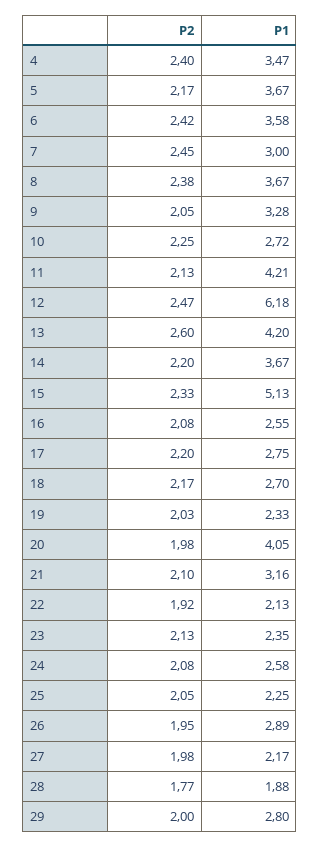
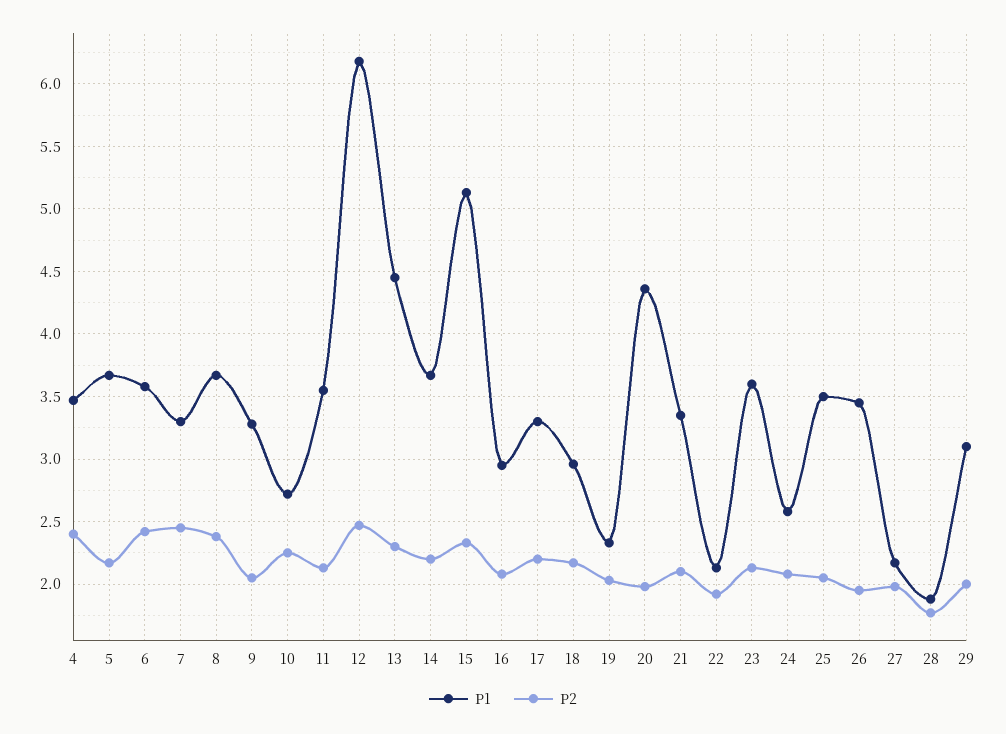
P1, 7: 3 -> 3.3
P1, 11: 4.21 -> 3.55
P2, 13: 2.6 -> 2.3
P1, 13: 4.2 -> 4.45
P1, 16: 2.55 -> 2.95
P1, 17: 2.75 -> 3.3
P1, 18: 2.7 -> 2.95
P1, 20: 4.05 -> 4.35
P1, 21: 3.16 -> 3.35
P1, 23: 2.35 -> 3.6
P1, 25: 2.25 -> 3.5
P1, 26: 2.89 -> 3.45
P1, 29: 2.8 -> 3.1

